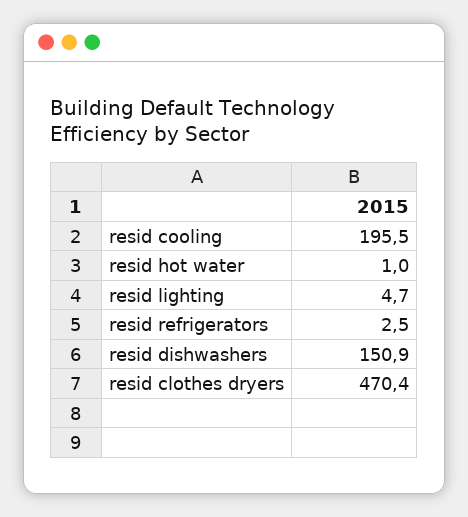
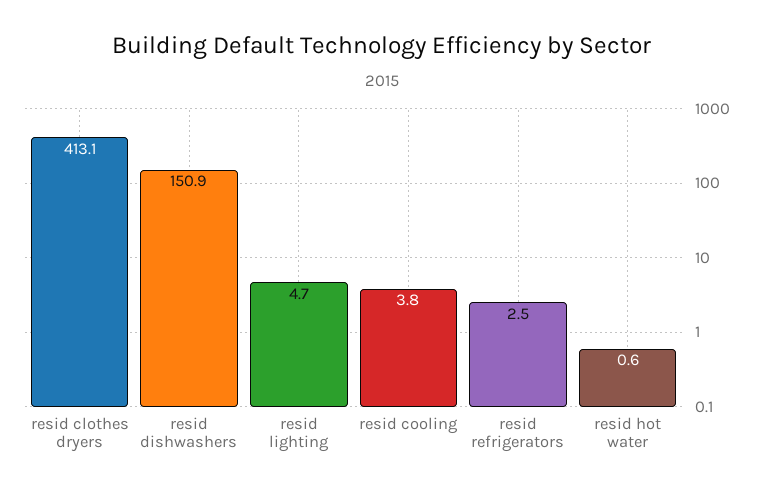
resid cooling: 195.5 -> 3.8
resid hot water: 1 -> 0.6
resid clothes dryers: 470.4 -> 413.1

